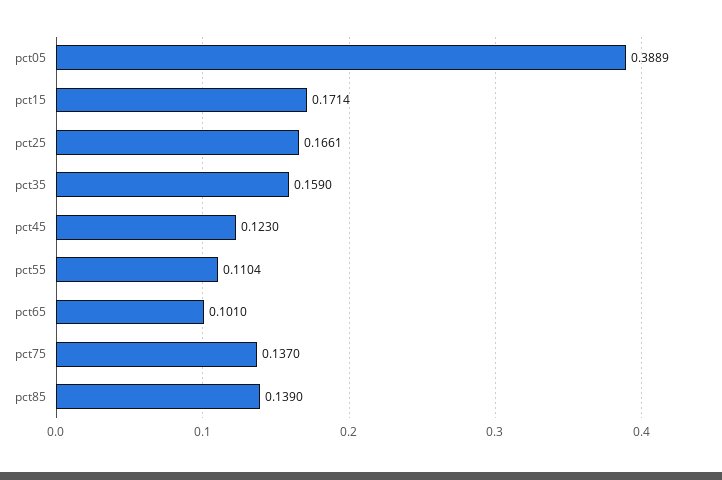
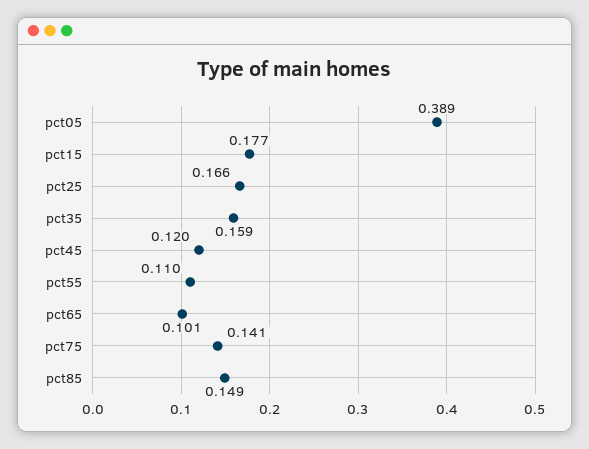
pct15: 0.1714 -> 0.177
pct45: 0.123 -> 0.12
pct75: 0.137 -> 0.141
pct85: 0.139 -> 0.149

